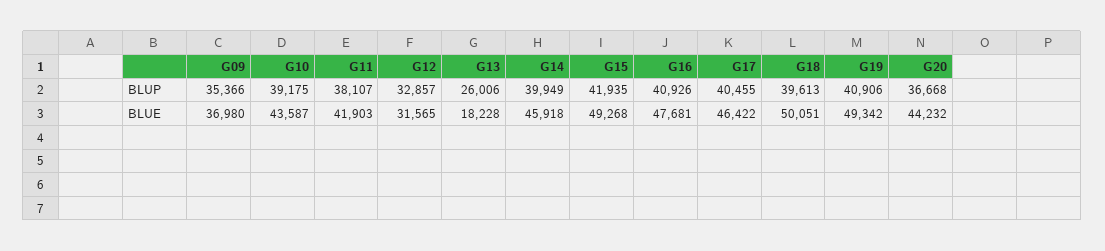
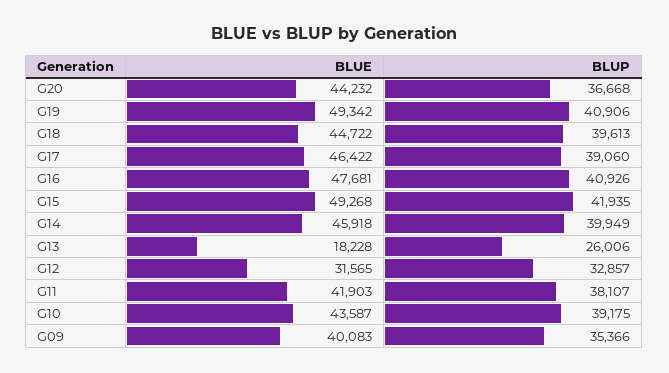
G17, BLUP: 40455 -> 39060
G09, BLUE: 36980 -> 40083
G18, BLUE: 50051 -> 44722

